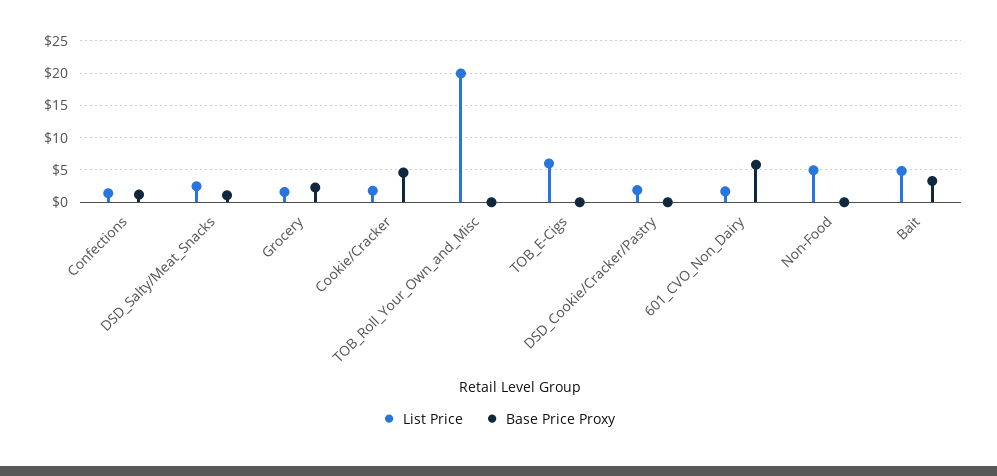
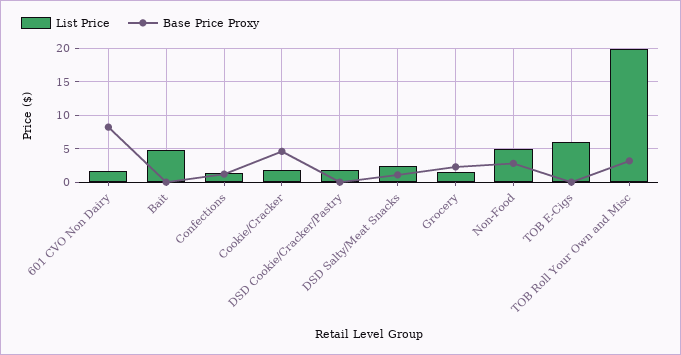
Base Price Proxy, TOB_Roll_Your_Own_and_Misc: 0 -> 3
Base Price Proxy, 601_CVO_Non_Dairy: 6 -> 8
Base Price Proxy, Non-Food: 0 -> 3
Base Price Proxy, Bait: 3 -> 0

